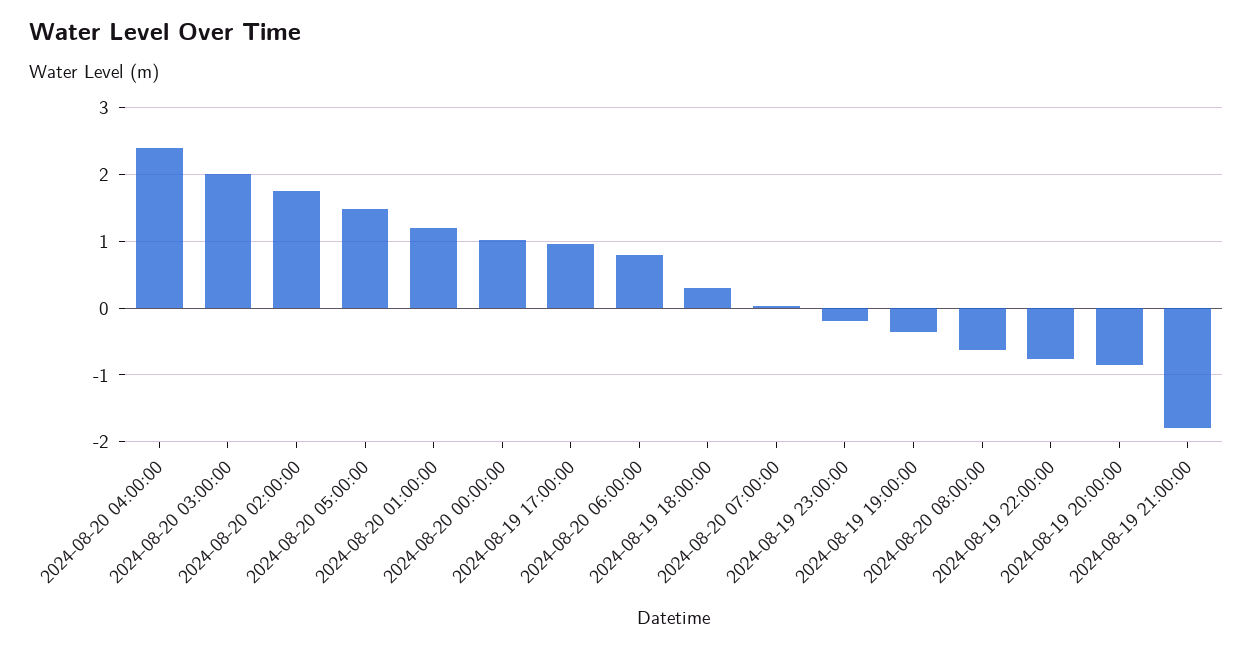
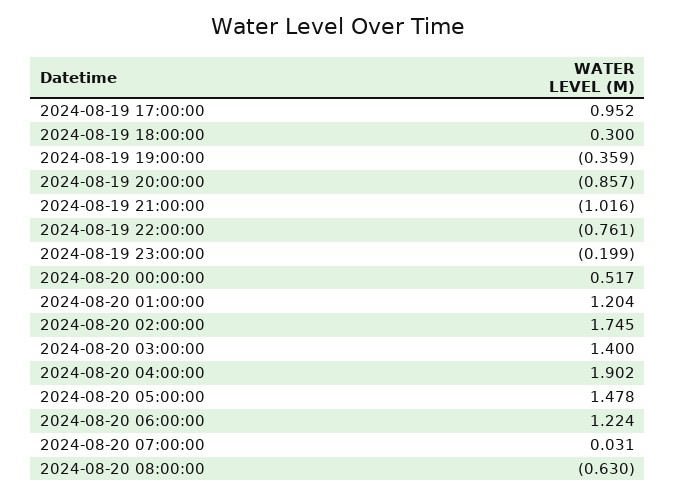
2024-08-20 04:00:00: 2.4 -> 1.902
2024-08-20 03:00:00: 2 -> 1.4
2024-08-20 00:00:00: 1 -> 0.517
2024-08-20 06:00:00: 0.8 -> 1.224
2024-08-19 21:00:00: -1.8 -> -1.016

